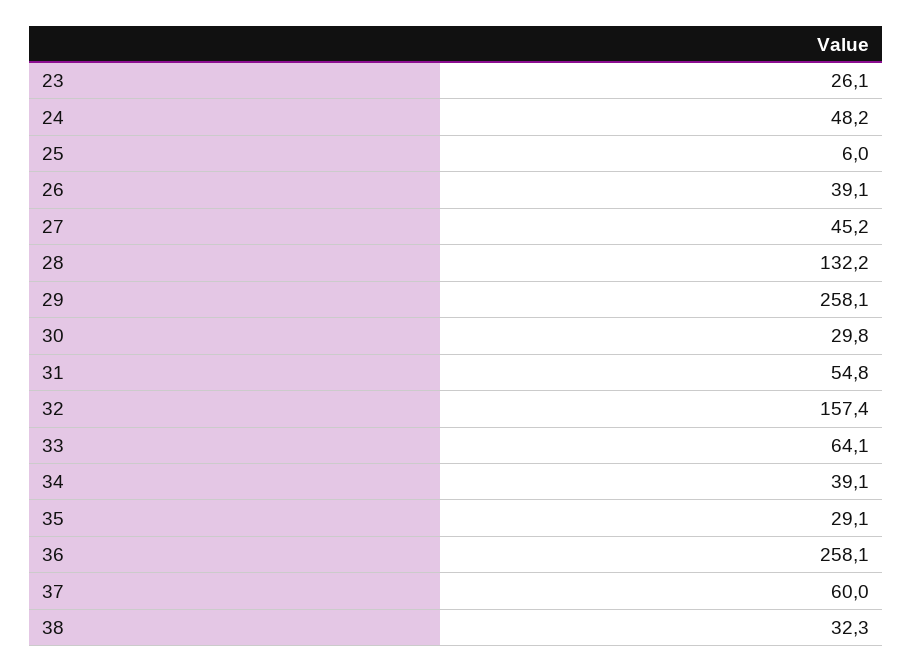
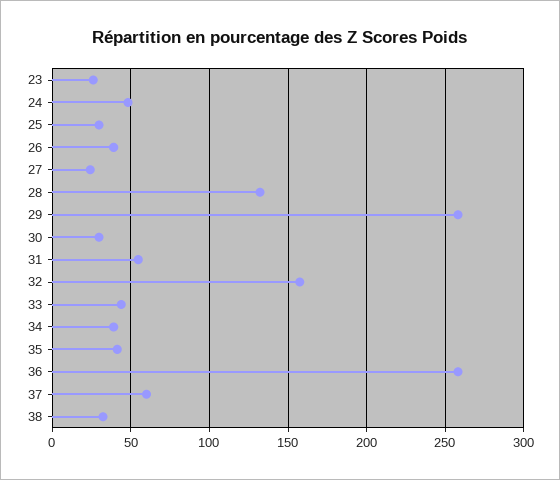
25: 6 -> 30
27: 45.2 -> 25
33: 64.1 -> 45
35: 29.1 -> 40

